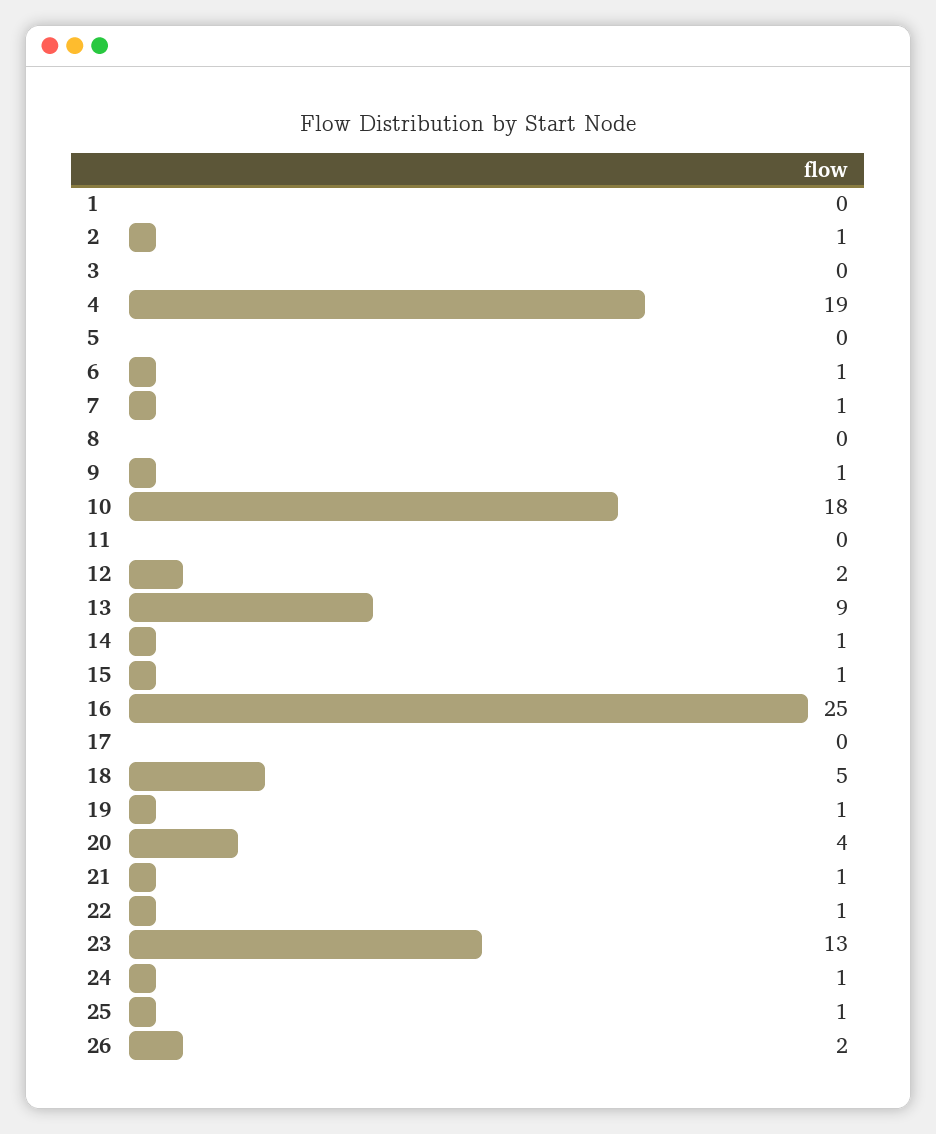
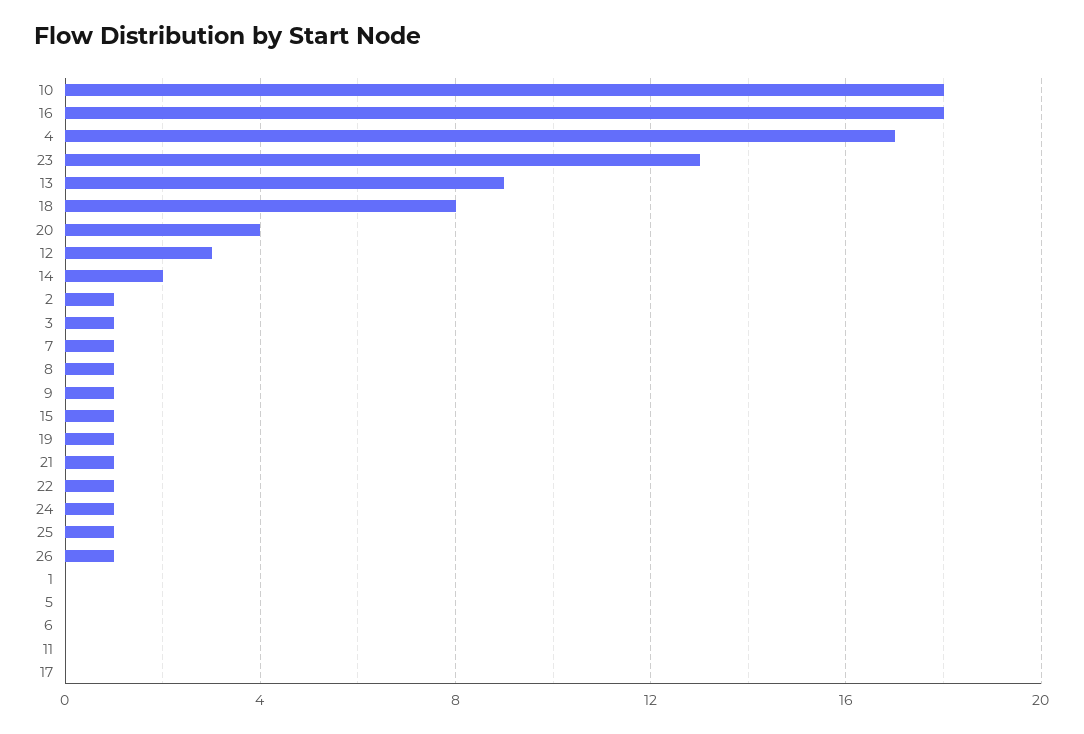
3: 0 -> 1
4: 19 -> 17
6: 1 -> 0
8: 0 -> 1
12: 2 -> 3
14: 1 -> 2
16: 25 -> 18
18: 5 -> 8
26: 2 -> 1

